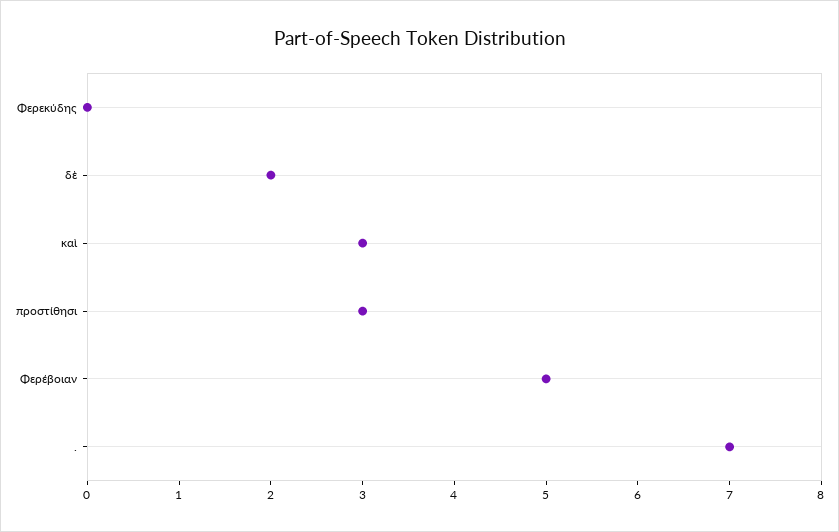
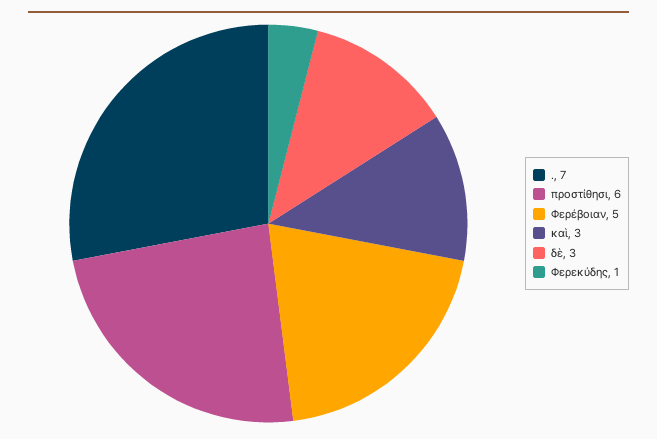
Φερεκύδης: 0 -> 1
δὲ: 2 -> 3
προστίθησι: 3 -> 6

